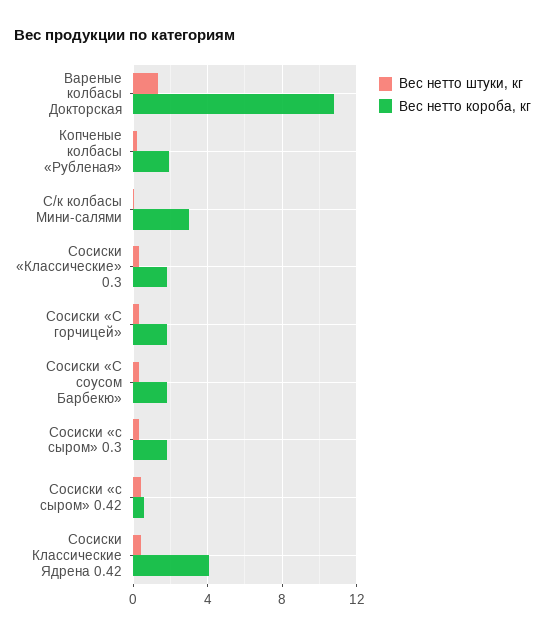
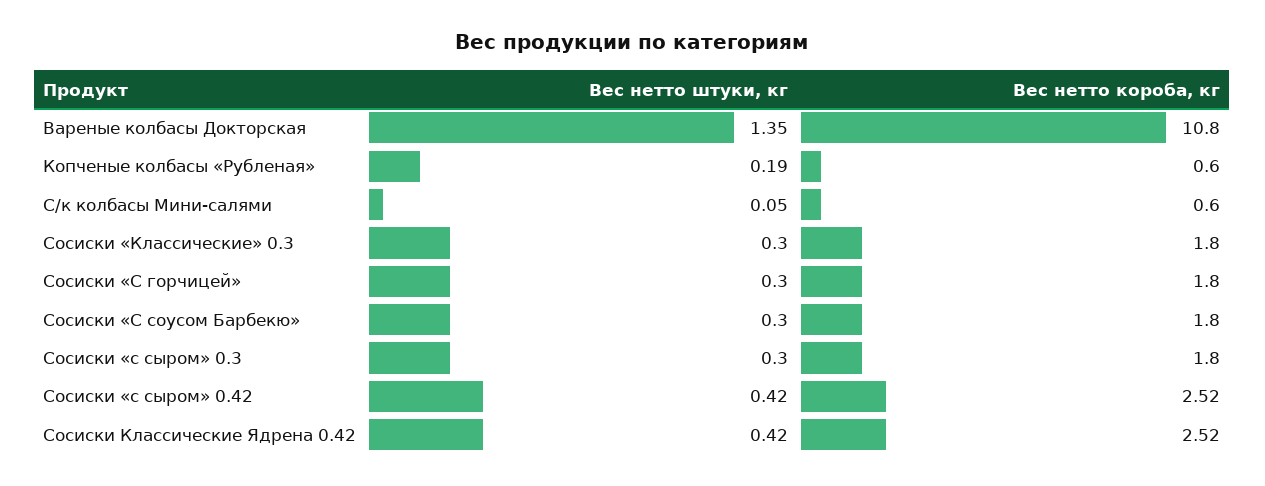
Вес нетто короба, кг, Копченые колбасы «Рубленая»: 2 -> 0.6
Вес нетто короба, кг, С/к колбасы Мини-салями: 3 -> 0.6
Вес нетто короба, кг, Сосиски «с сыром» 0.42: 0.5 -> 2.52
Вес нетто короба, кг, Сосиски Классические Ядрена 0.42: 4 -> 2.52

